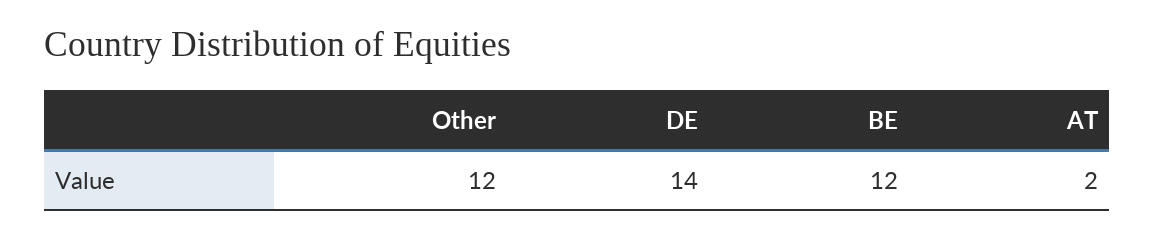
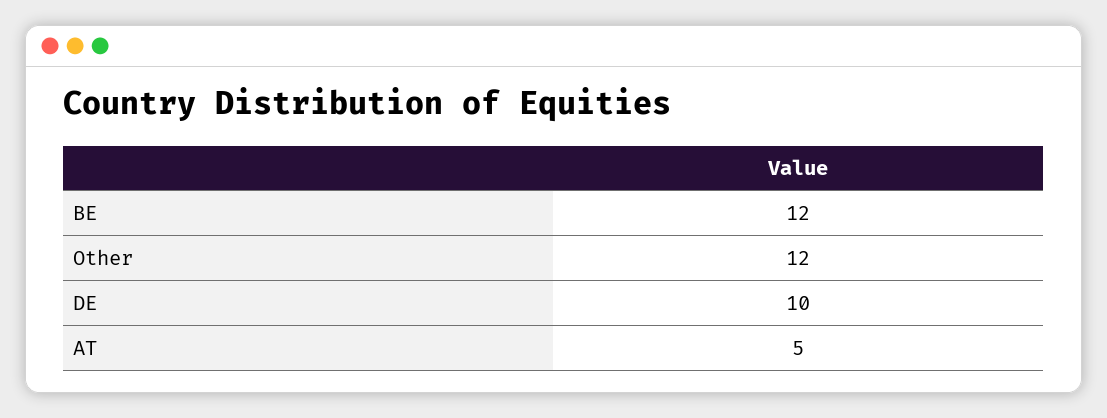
DE: 14 -> 10
AT: 2 -> 5

